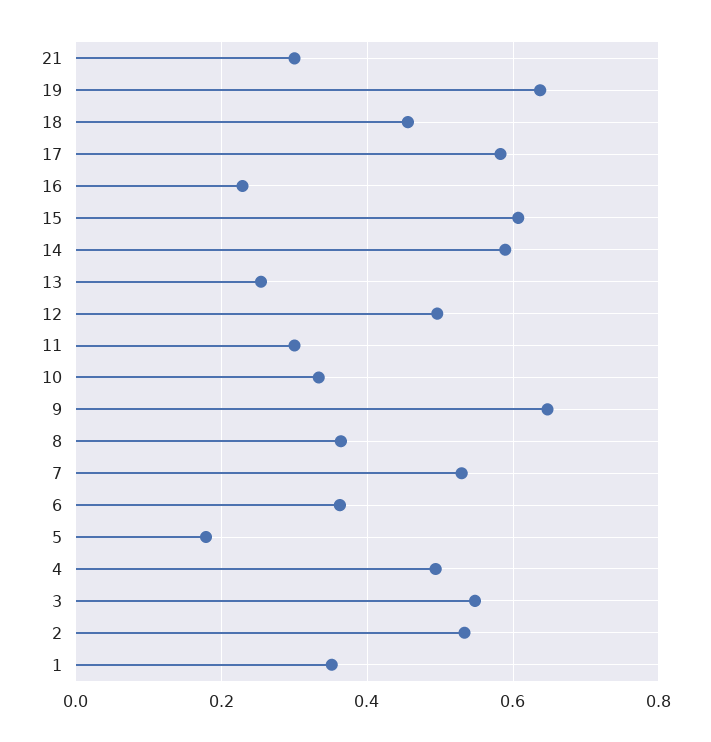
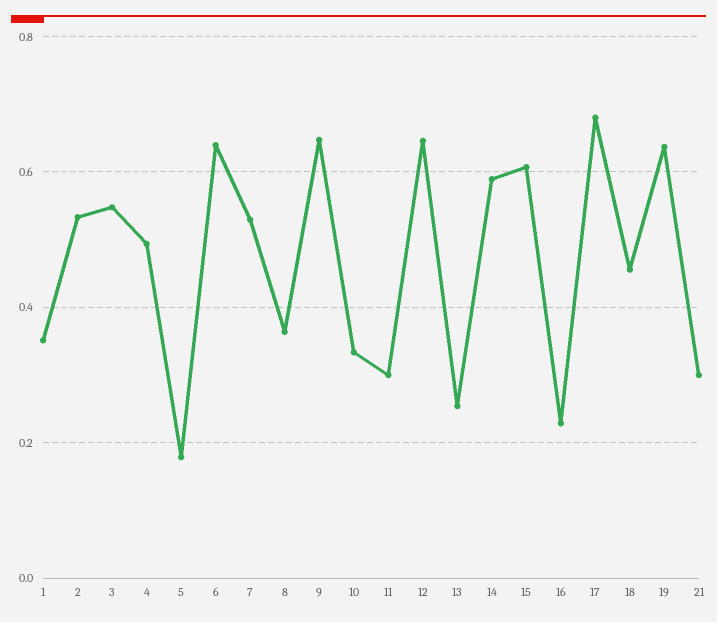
17: 0.58 -> 0.68
12: 0.5 -> 0.64
6: 0.36 -> 0.64

